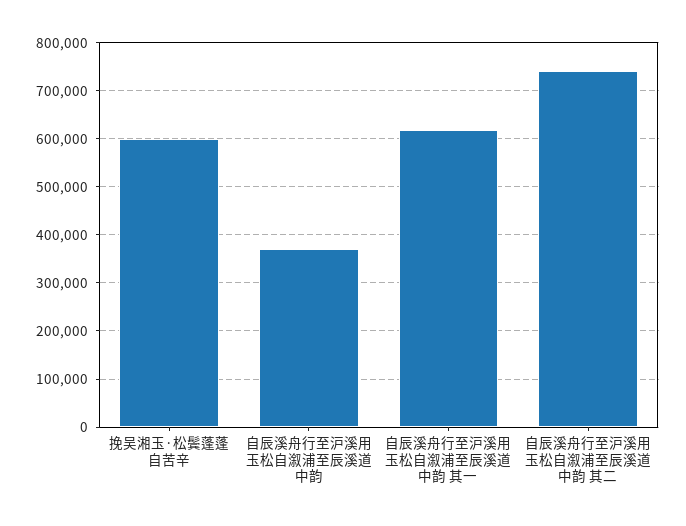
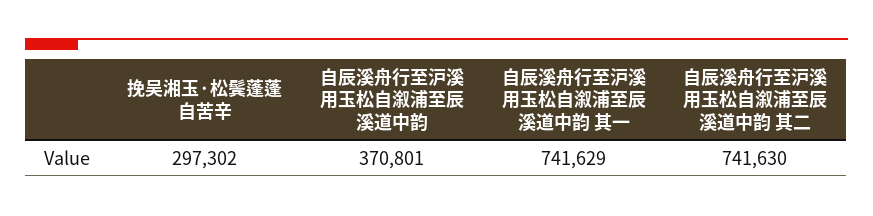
挽吴湘玉·松鬓蓬蓬自苦辛: 600000 -> 297302
自辰溪舟行至沪溪用玉松自溆浦至辰溪道中韵 其一: 620000 -> 741629

